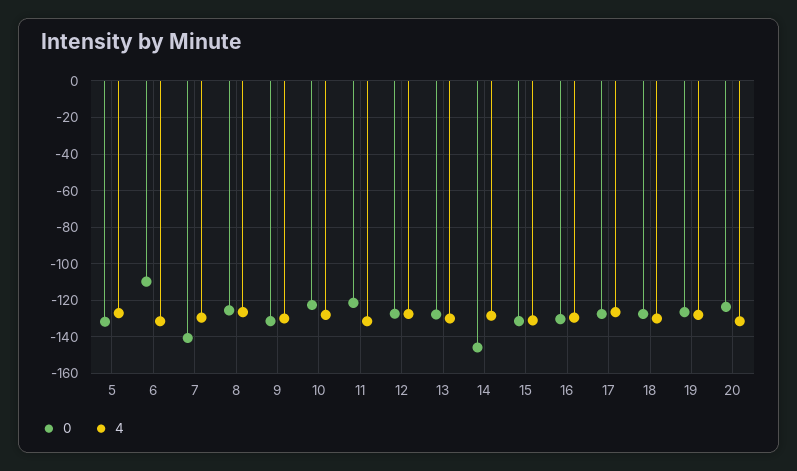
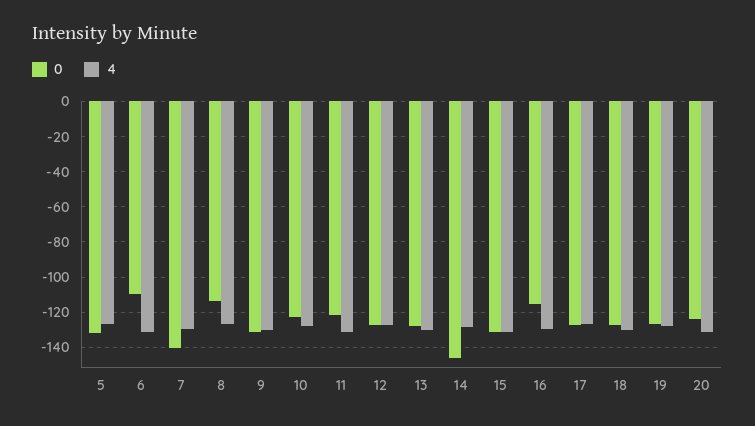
0, 8: -125 -> -115
0, 16: -130 -> -115

